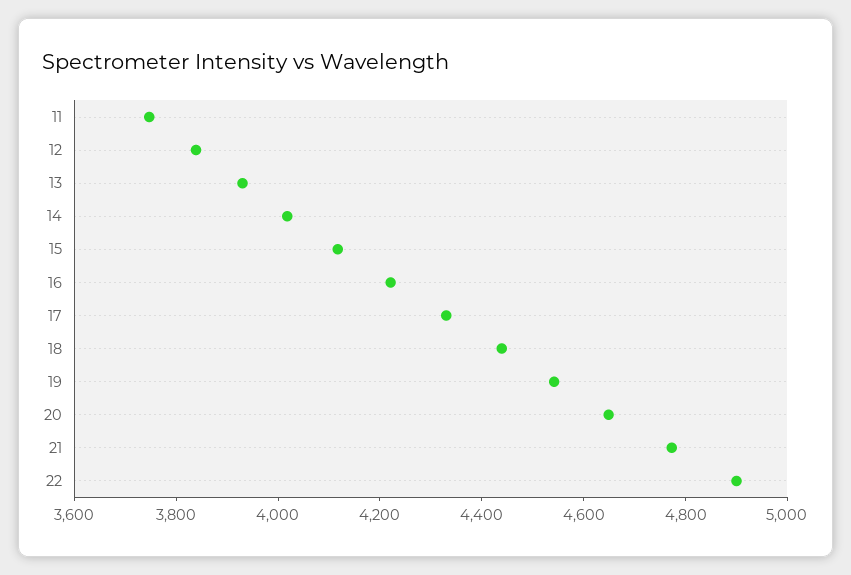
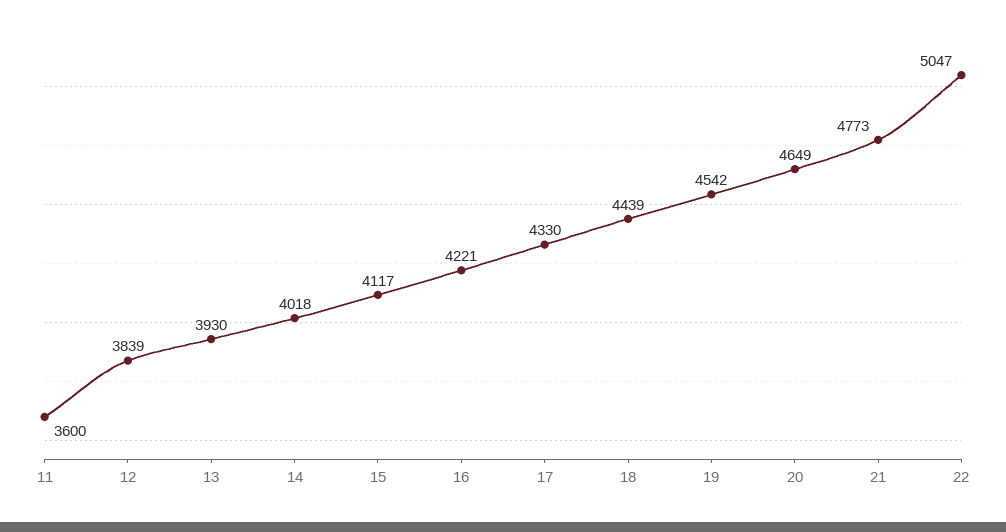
11: 3750 -> 3600
22: 4900 -> 5047

